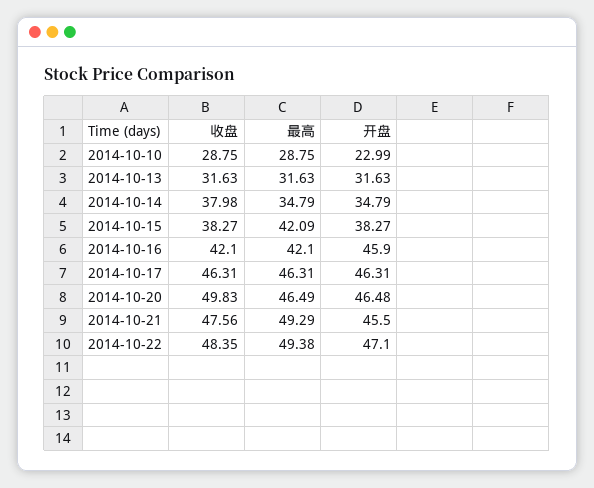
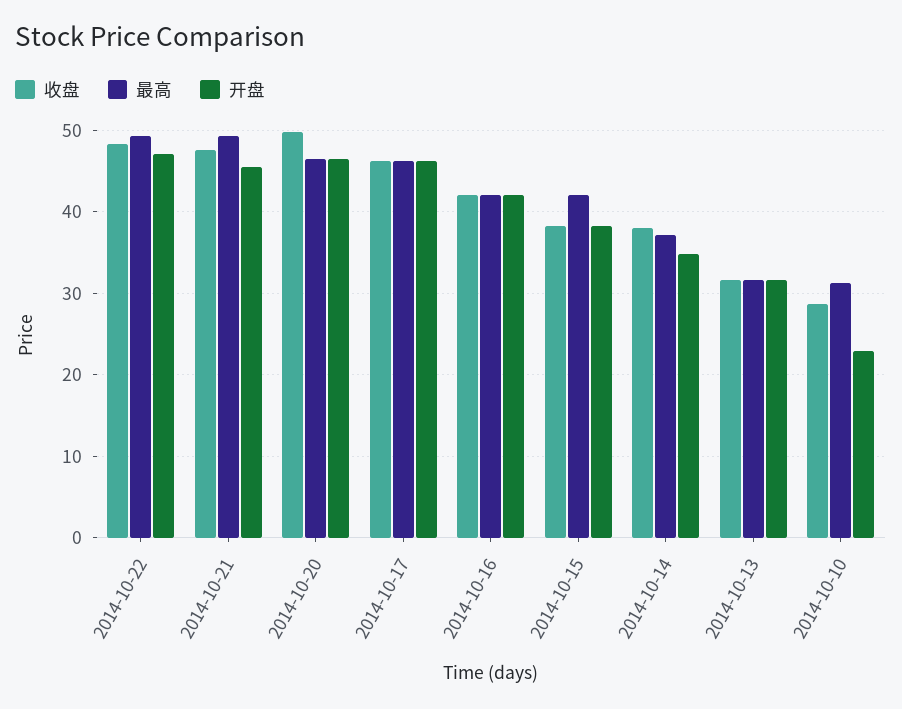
最高, 2014-10-10: 28.75 -> 31
最高, 2014-10-14: 34.79 -> 37
开盘, 2014-10-16: 45.9 -> 42

